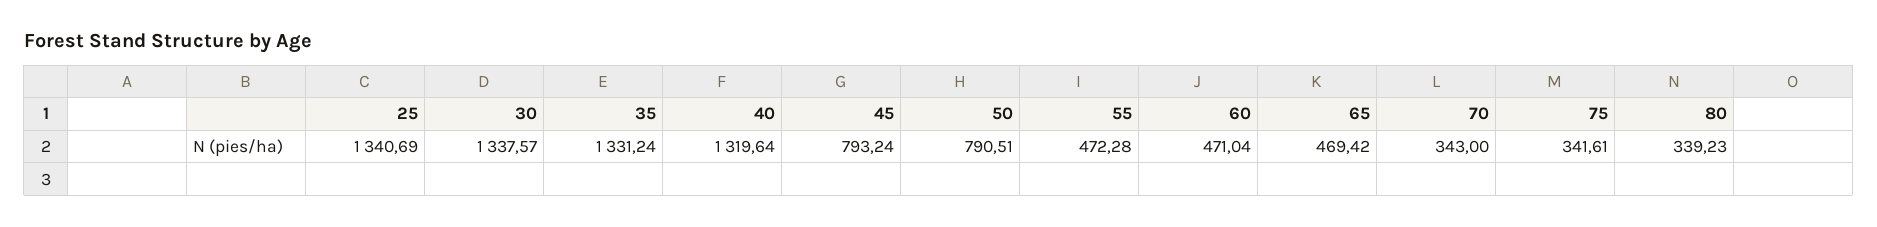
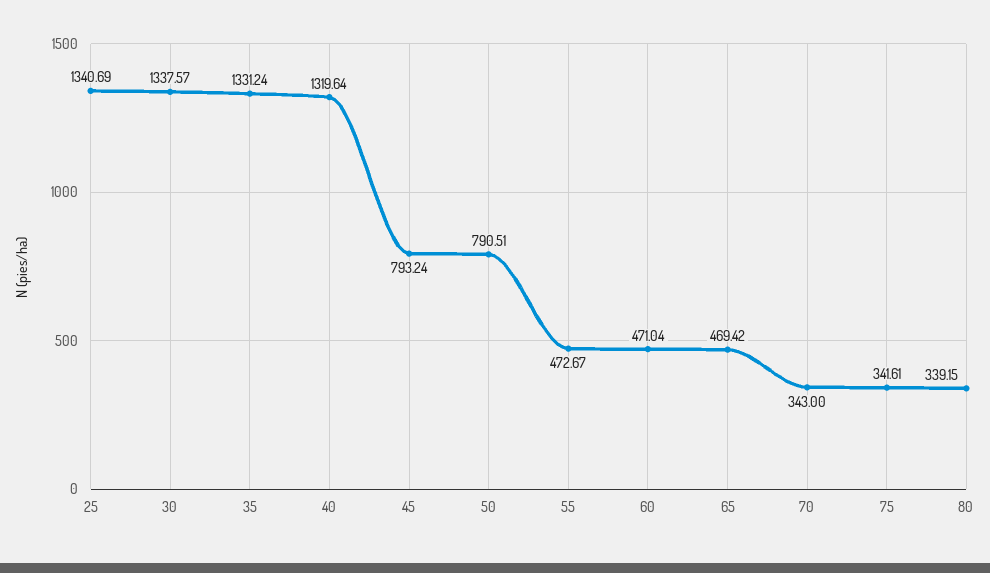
55: 472.28 -> 472.67
80: 339.23 -> 339.15

